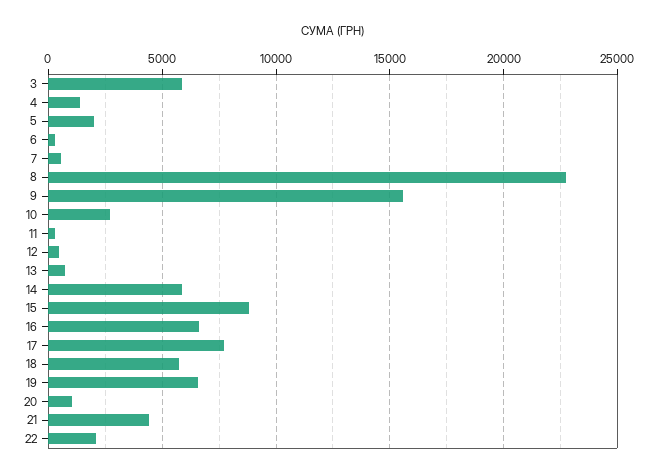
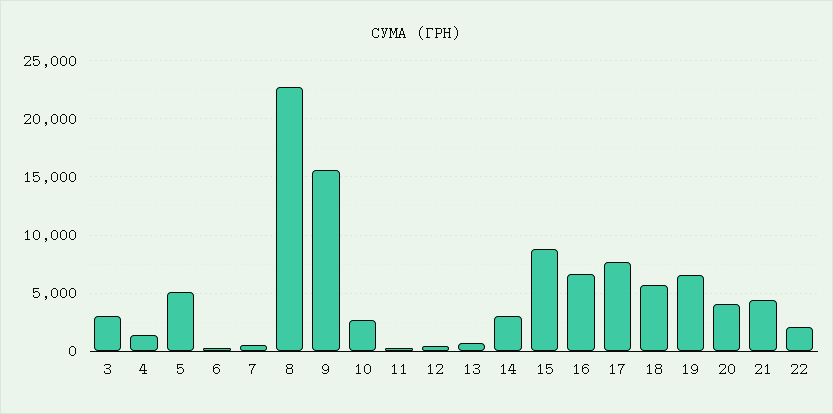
3: 6000 -> 3000
5: 2000 -> 5000
14: 6000 -> 3000
20: 1000 -> 4000

